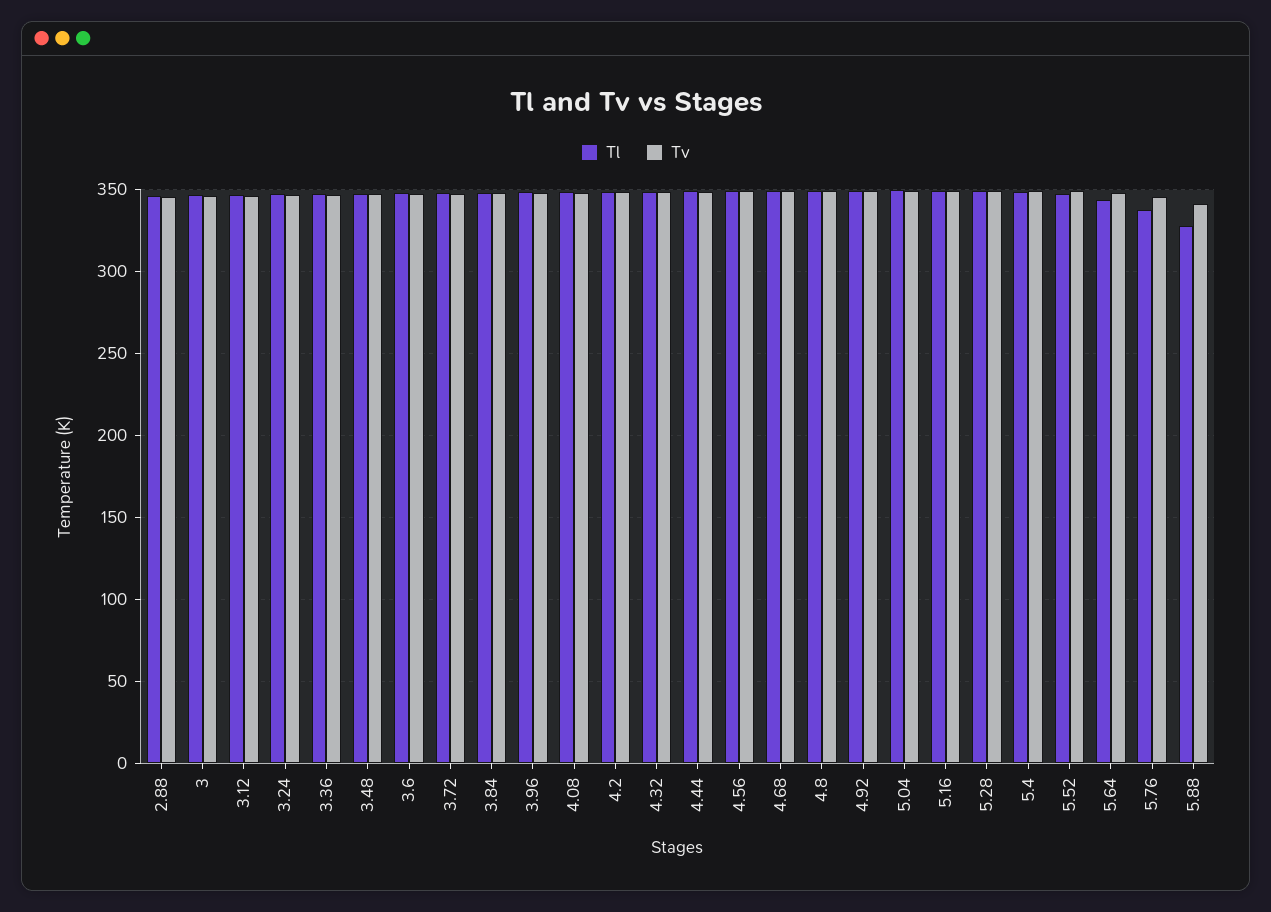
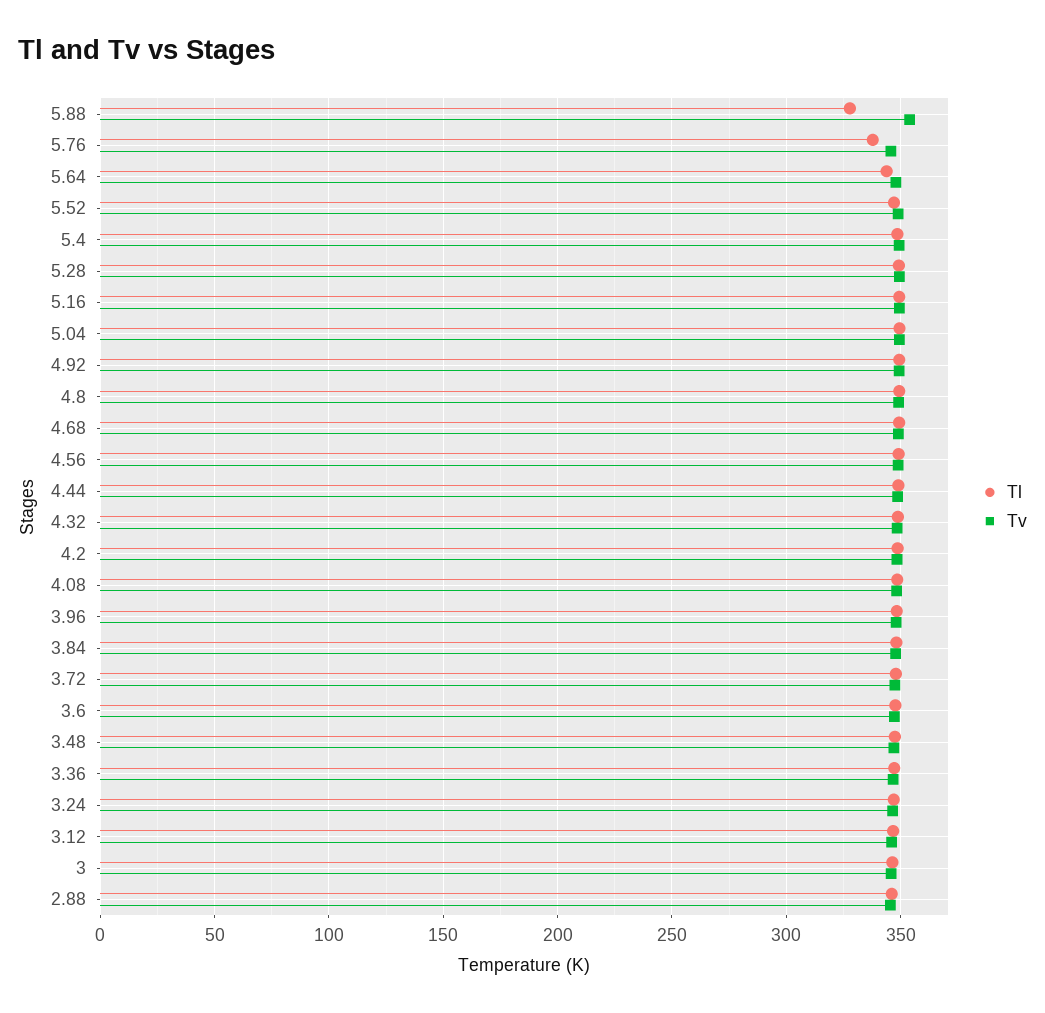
Tv, 5.88: 340 -> 355

